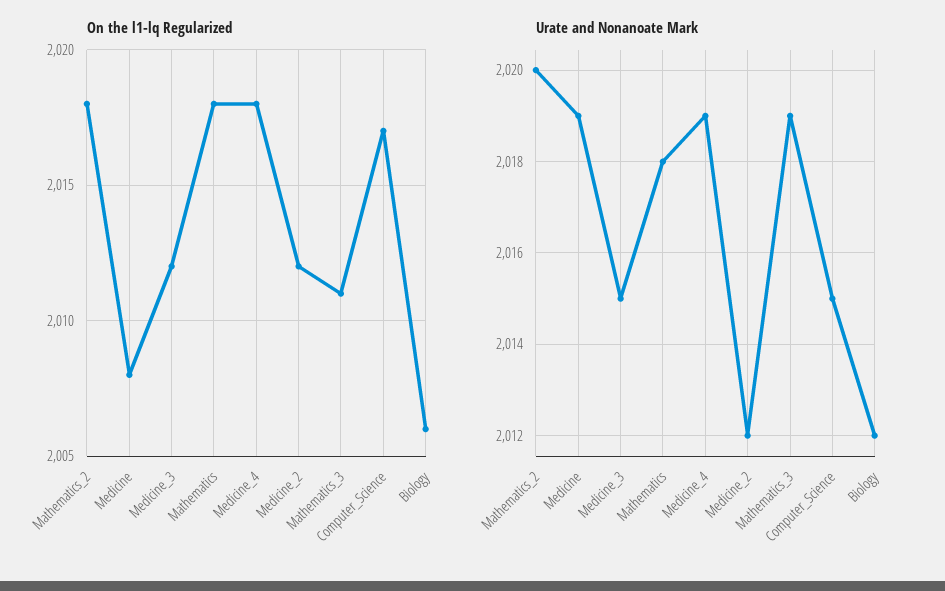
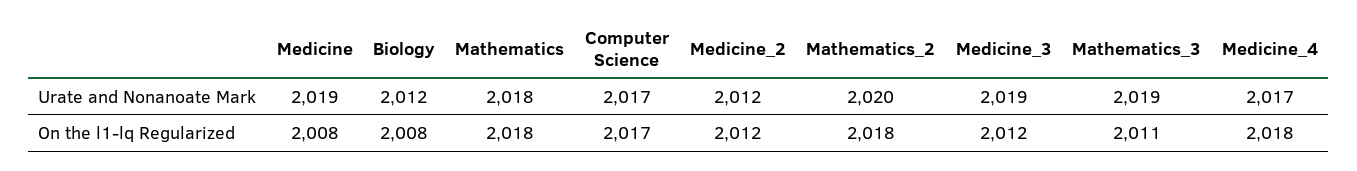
On the l1-lq Regularized, Biology: 2006 -> 2008
Urate and Nonanoate Mark, Medicine_3: 2015 -> 2019
Urate and Nonanoate Mark, Medicine_4: 2019 -> 2017
Urate and Nonanoate Mark, Computer_Science: 2015 -> 2017

